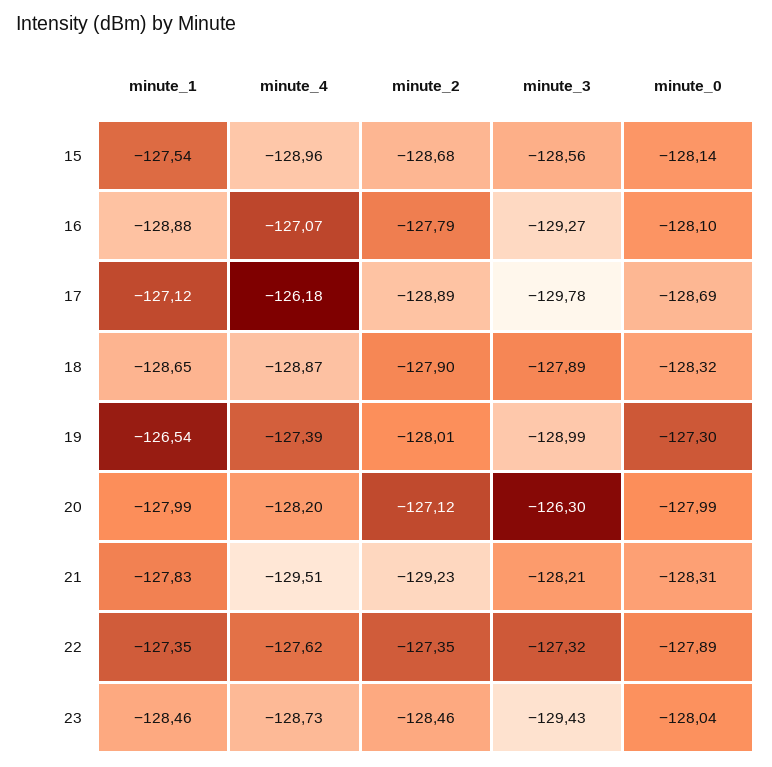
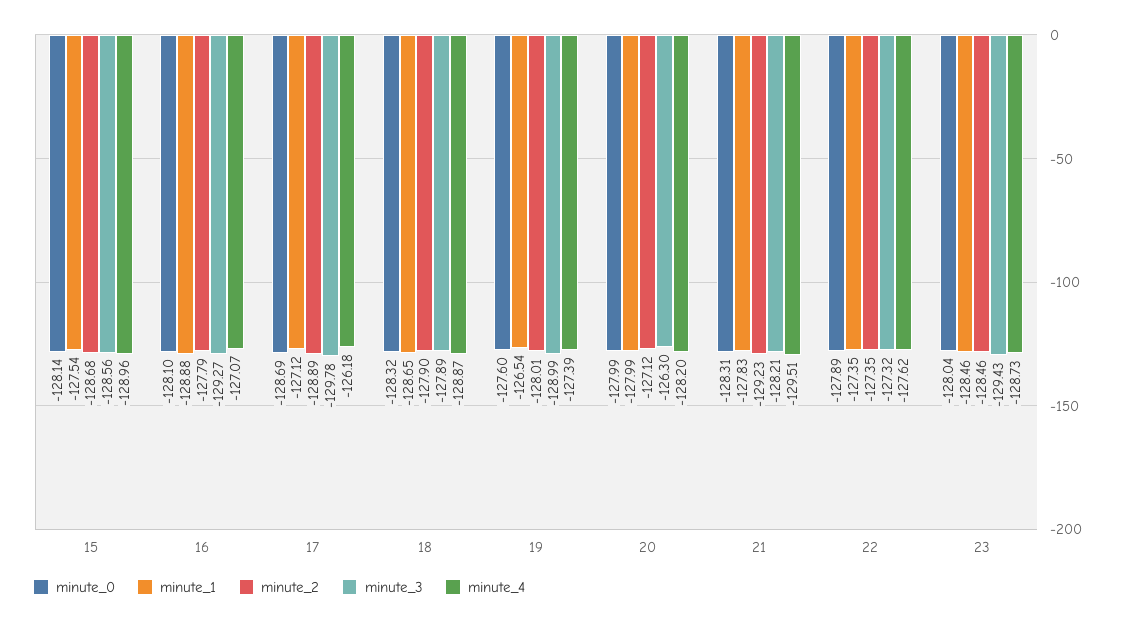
minute_0, 19: -127.3 -> -127.6

